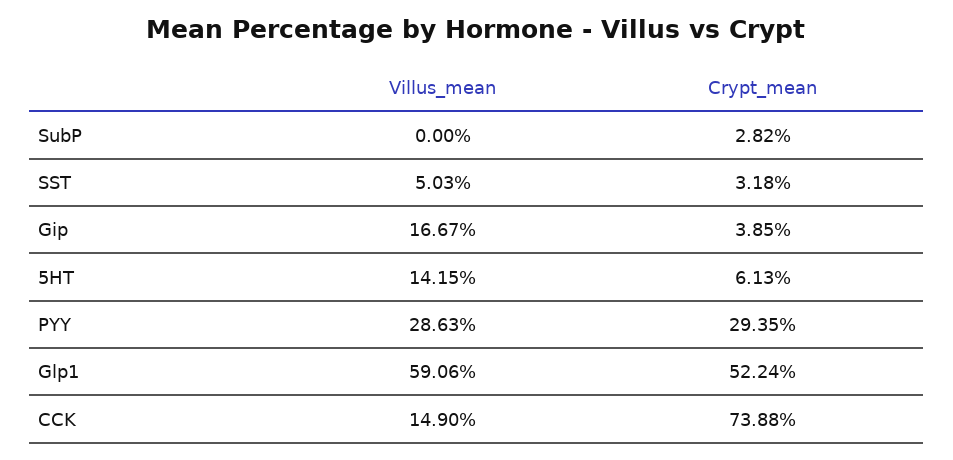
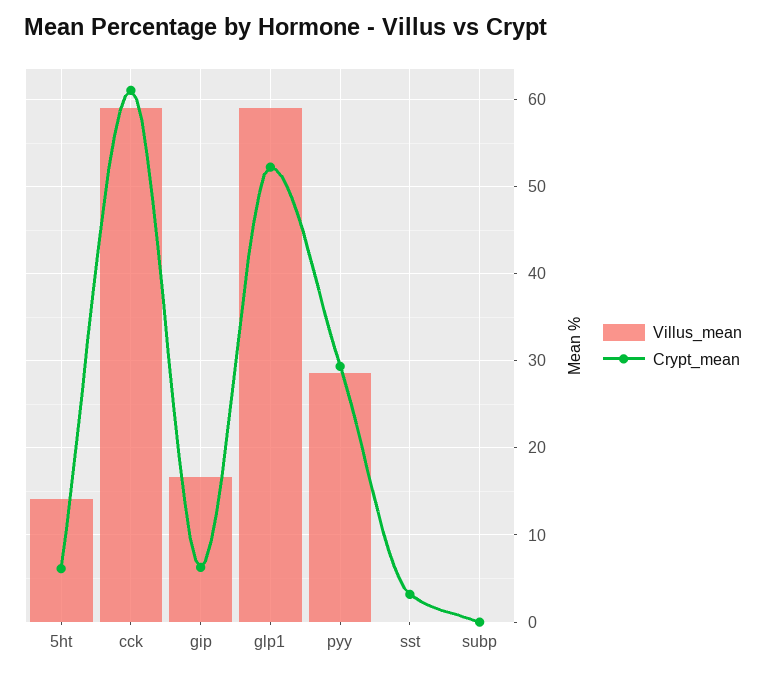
Crypt_mean, SubP: 2.82 -> 0
Villus_mean, SST: 5.03 -> 0
Crypt_mean, Gip: 3.85 -> 6
Villus_mean, CCK: 14.9 -> 59
Crypt_mean, CCK: 73.88 -> 61

